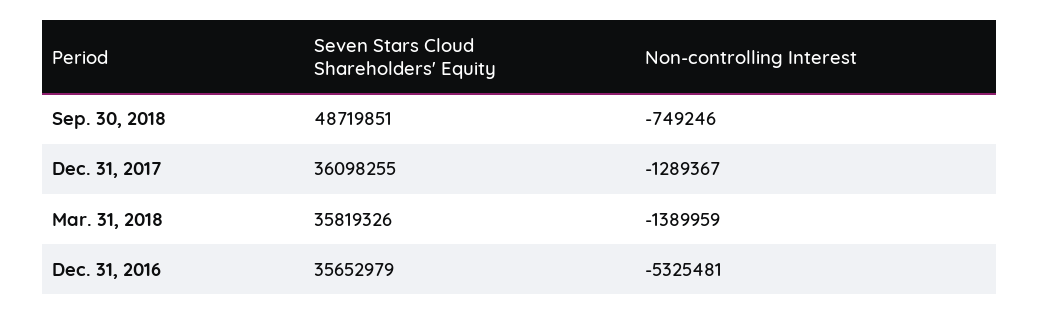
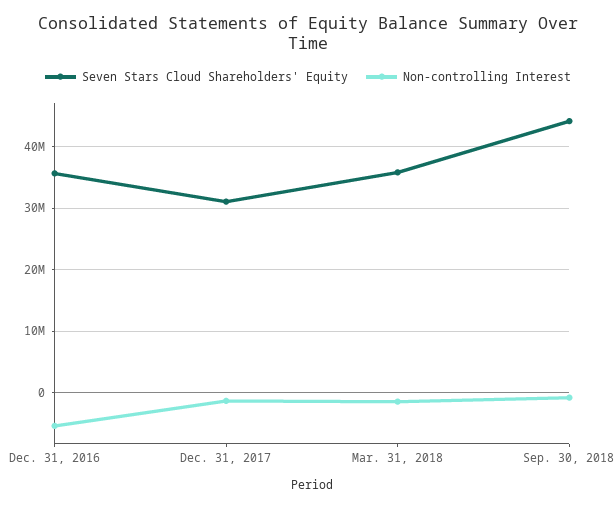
Seven Stars Cloud Shareholders' Equity, Sep. 30, 2018: 48719851 -> 44000000
Seven Stars Cloud Shareholders' Equity, Dec. 31, 2017: 36098255 -> 31000000

